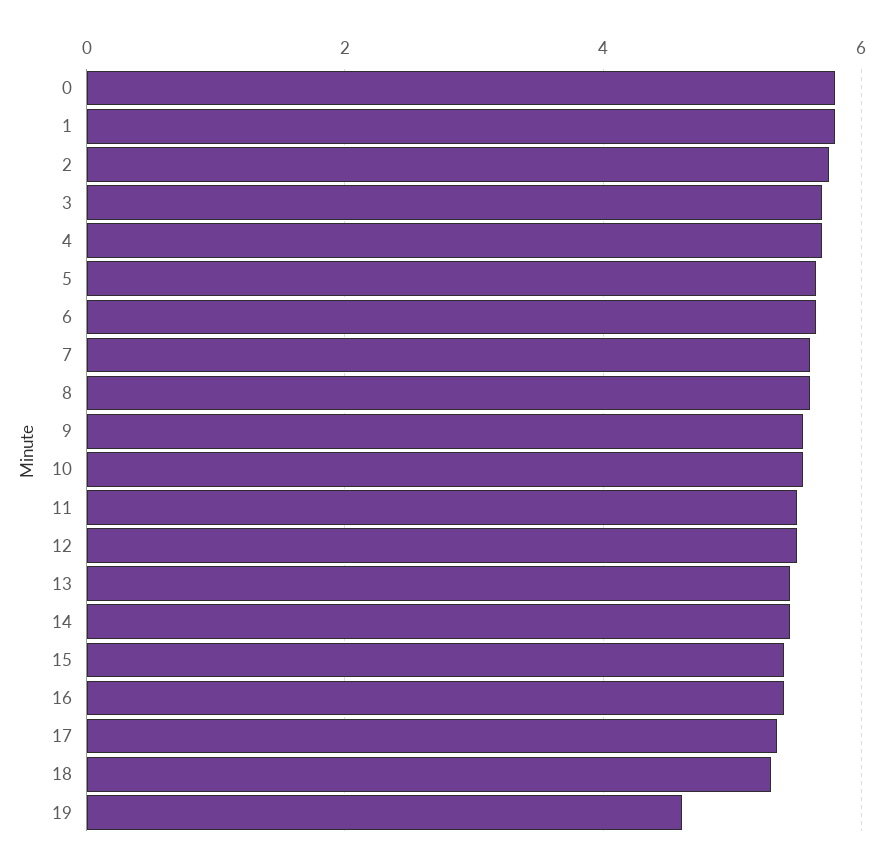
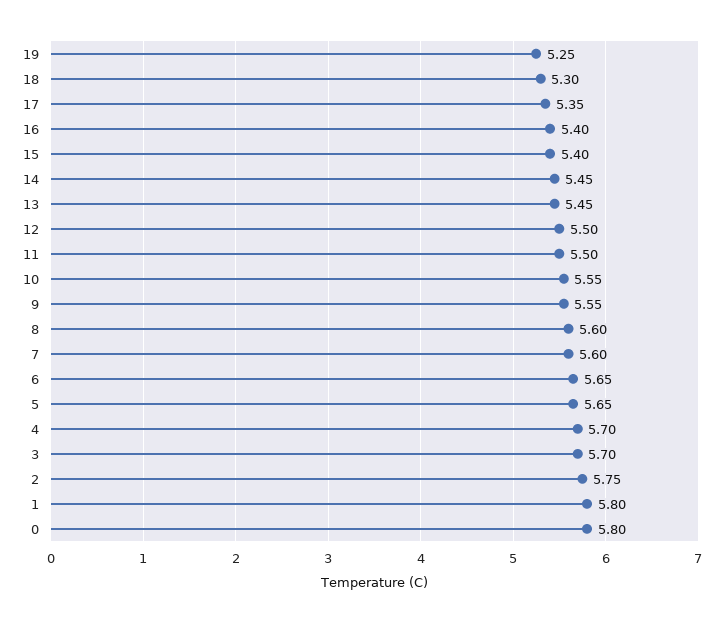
19: 4.6 -> 5.25

